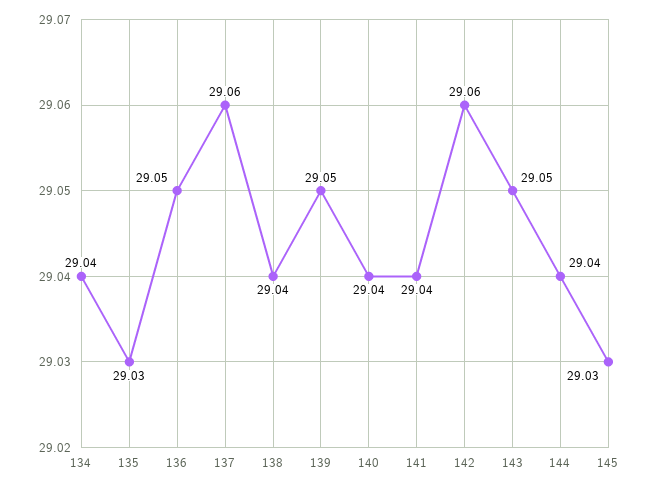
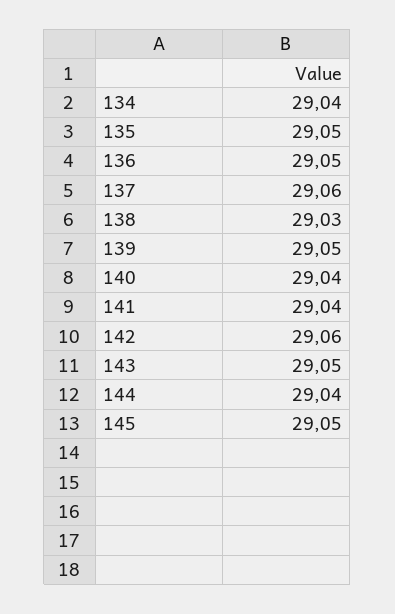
135: 29.03 -> 29.05
138: 29.04 -> 29.03
145: 29.03 -> 29.05

